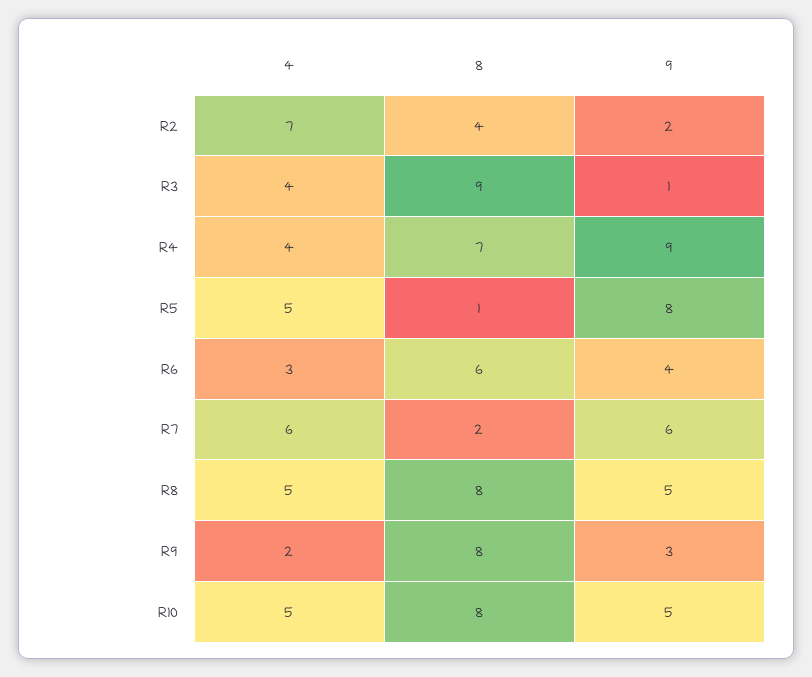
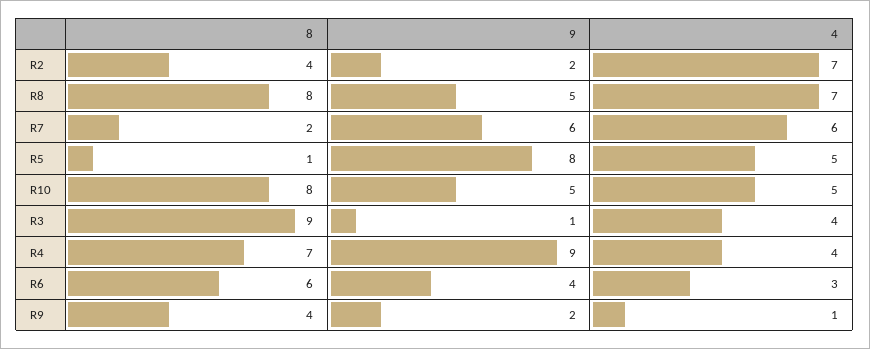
4, R8: 5 -> 7
4, R9: 2 -> 1
8, R9: 8 -> 4
9, R9: 3 -> 2

